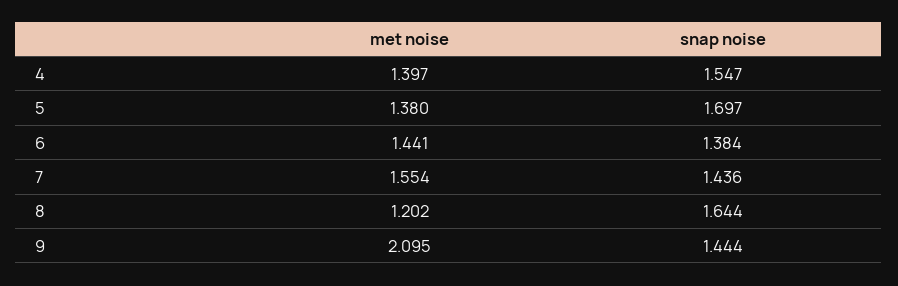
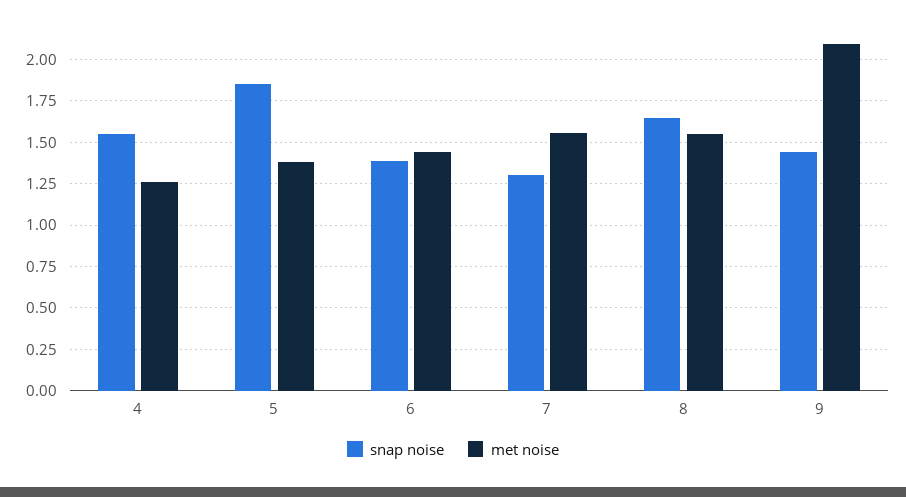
met noise, 4: 1.397 -> 1.25
snap noise, 5: 1.697 -> 1.85
snap noise, 7: 1.436 -> 1.3
met noise, 8: 1.202 -> 1.55

